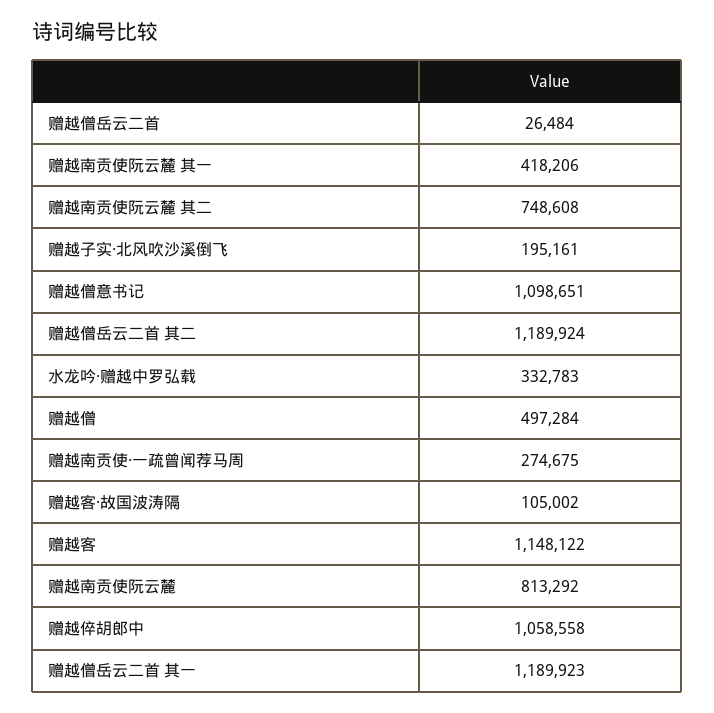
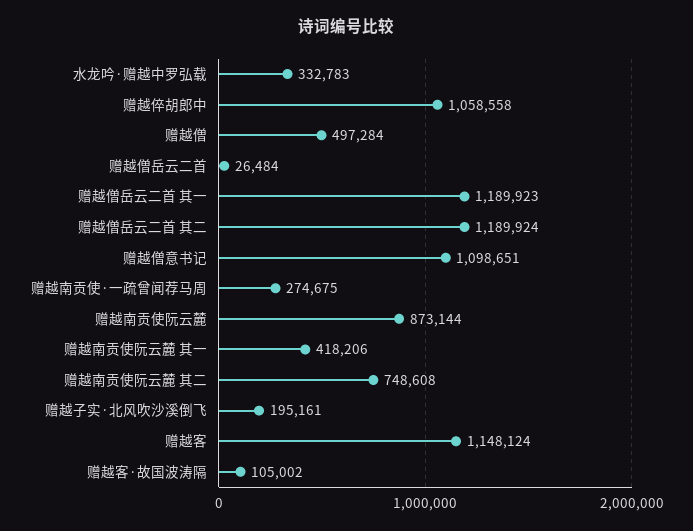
赠越客: 1148122 -> 1148124
赠越南贡使阮云麓: 813292 -> 873144

